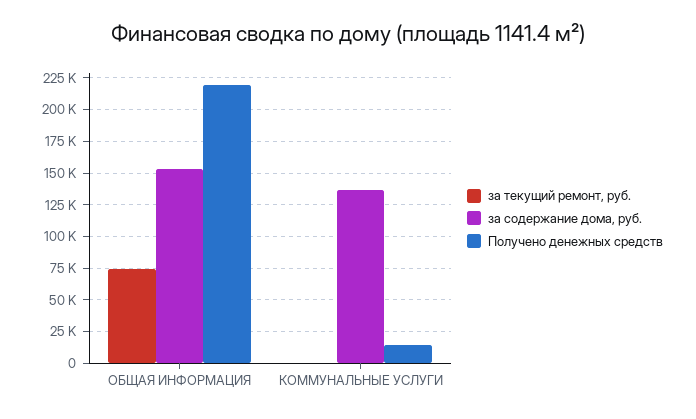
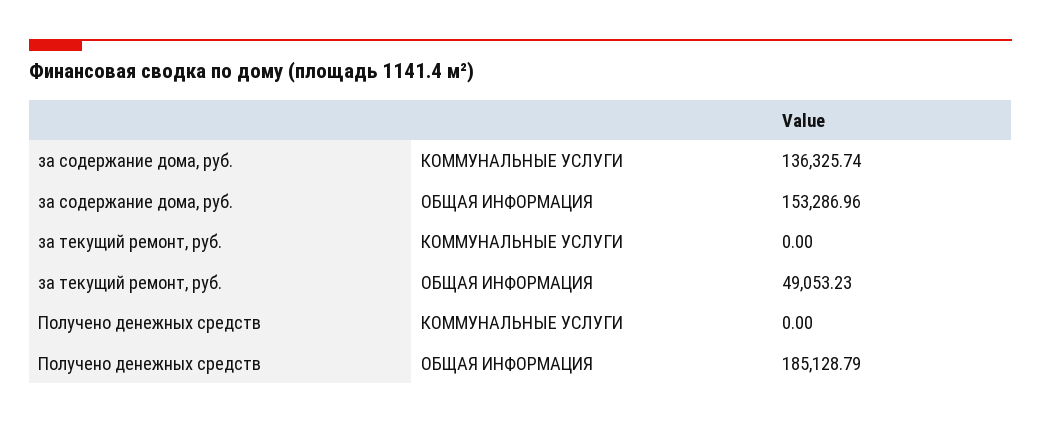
за текущий ремонт, руб., ОБЩАЯ ИНФОРМАЦИЯ: 75000 -> 49053.23
Получено денежных средств, ОБЩАЯ ИНФОРМАЦИЯ: 220000 -> 185128.79
Получено денежных средств, КОММУНАЛЬНЫЕ УСЛУГИ: 15000 -> 0

